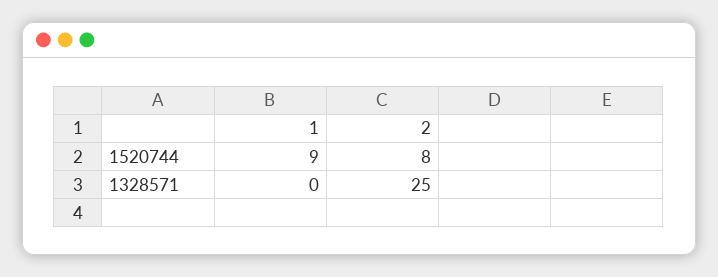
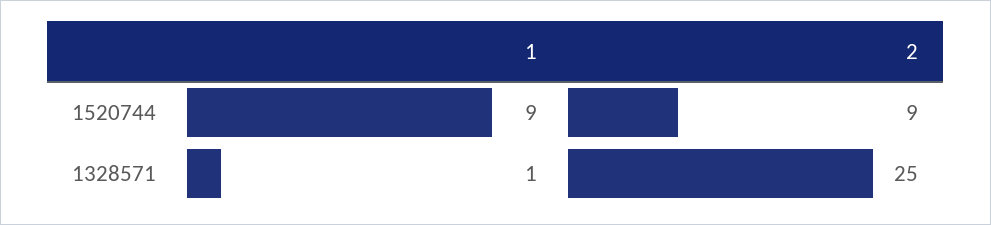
2, 1520744: 8 -> 9
1, 1328571: 0 -> 1

